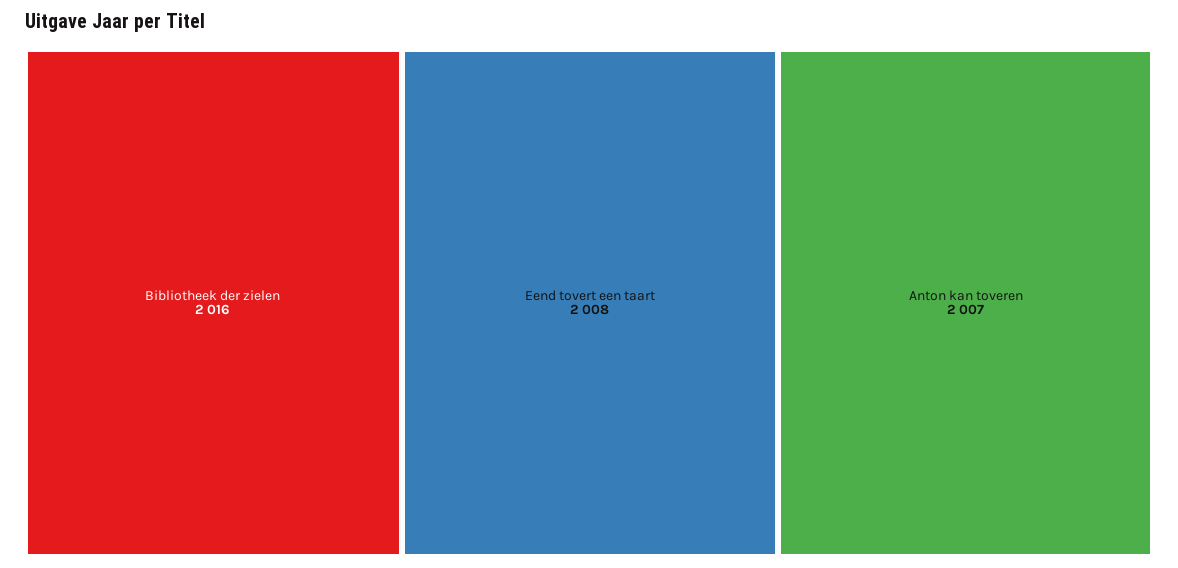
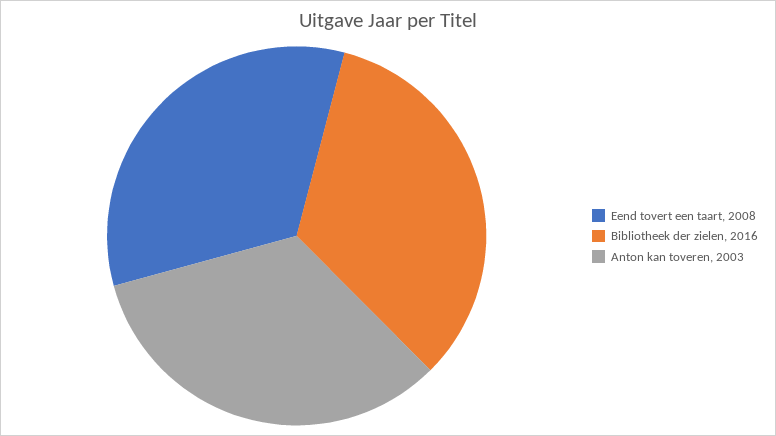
Anton kan toveren: 2007 -> 2003

